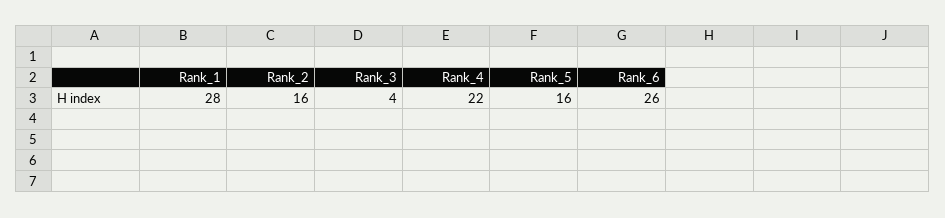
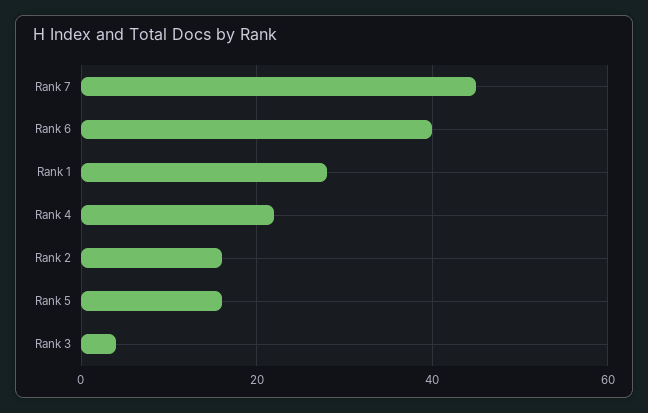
Rank_6: 26 -> 40
Rank 7: none -> 45

